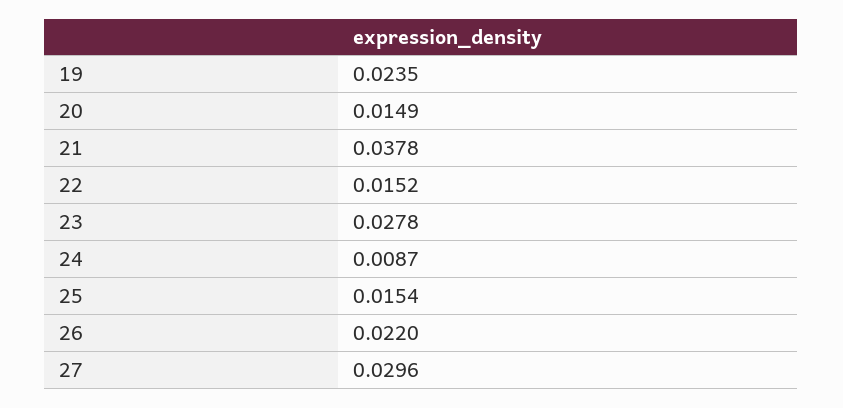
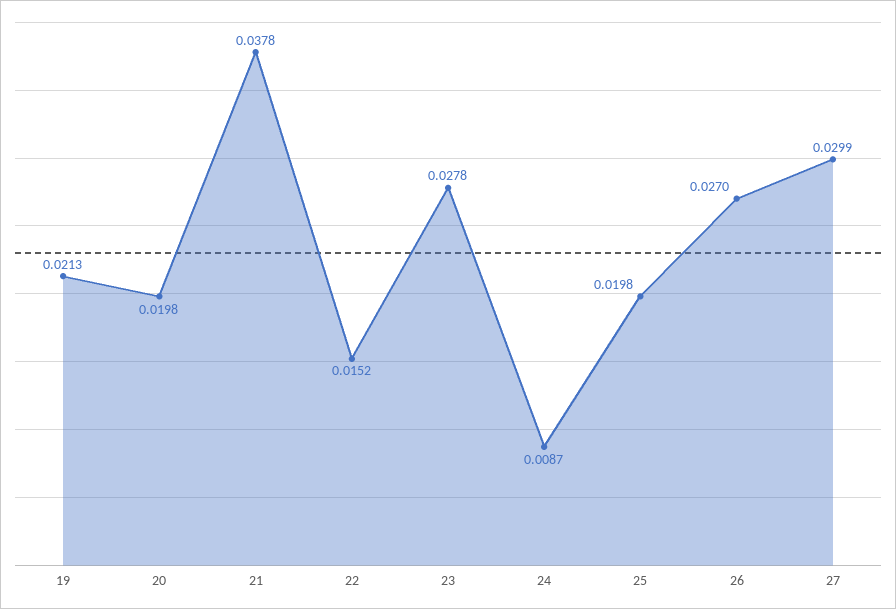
19: 0.0235 -> 0.0213
20: 0.0149 -> 0.0198
25: 0.0154 -> 0.0198
26: 0.022 -> 0.027
27: 0.0296 -> 0.0299

